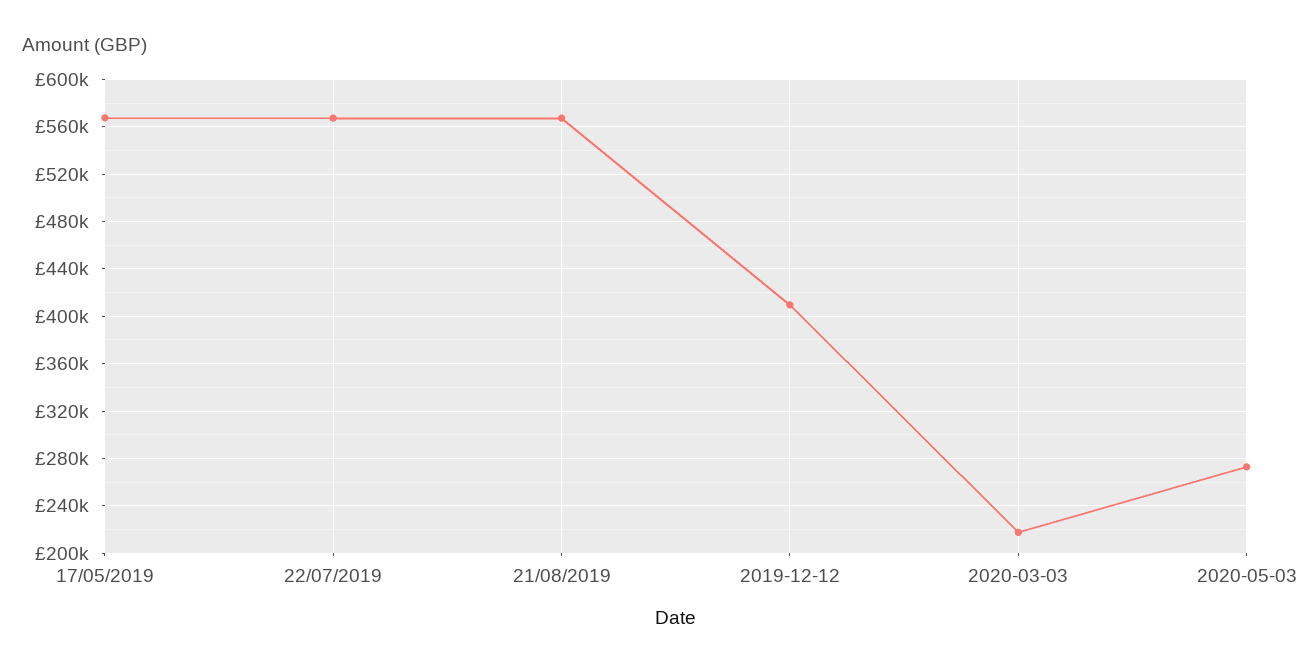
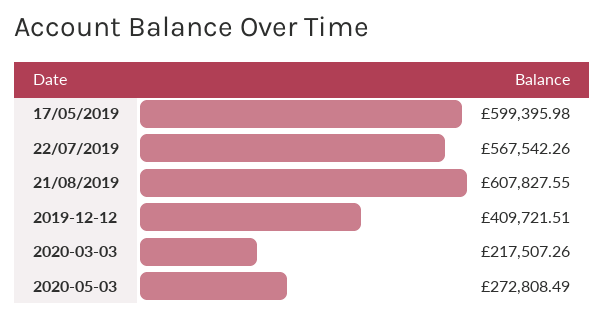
17/05/2019: 570000 -> 599395.98
21/08/2019: 570000 -> 607827.55

